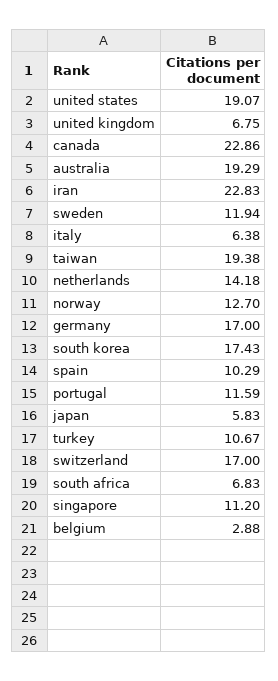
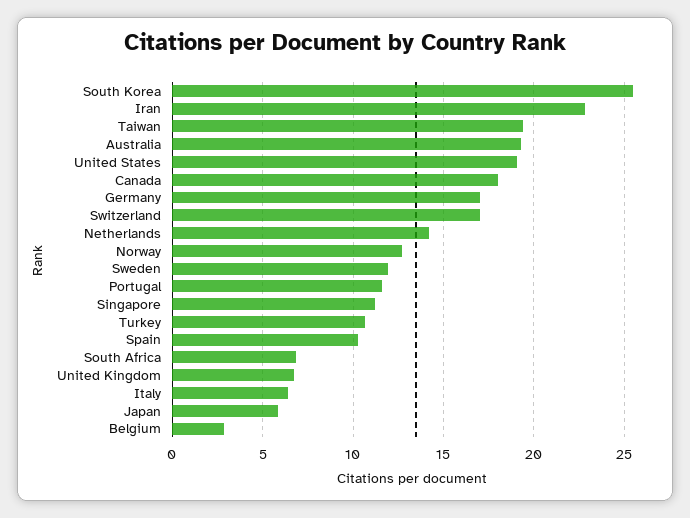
canada: 22.86 -> 18
south korea: 17.43 -> 25.5

